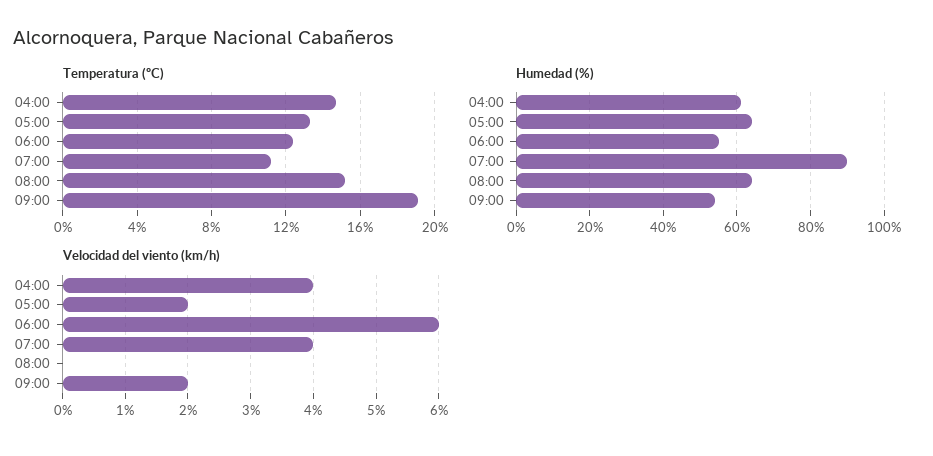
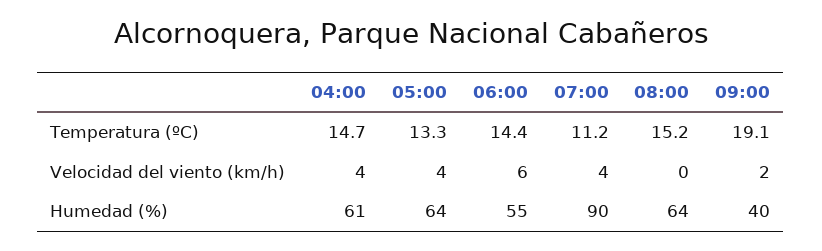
Temperatura (ºC), 06:00: 12.5 -> 14.4
Humedad (%), 09:00: 55 -> 40
Velocidad del viento (km/h), 05:00: 2 -> 4

